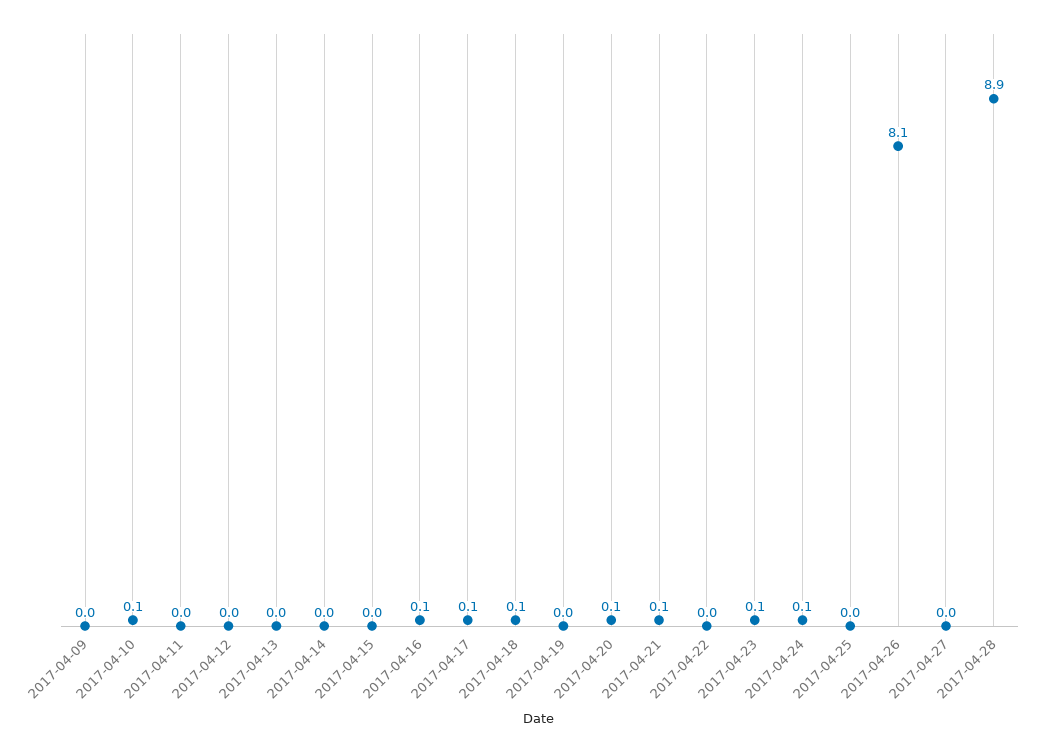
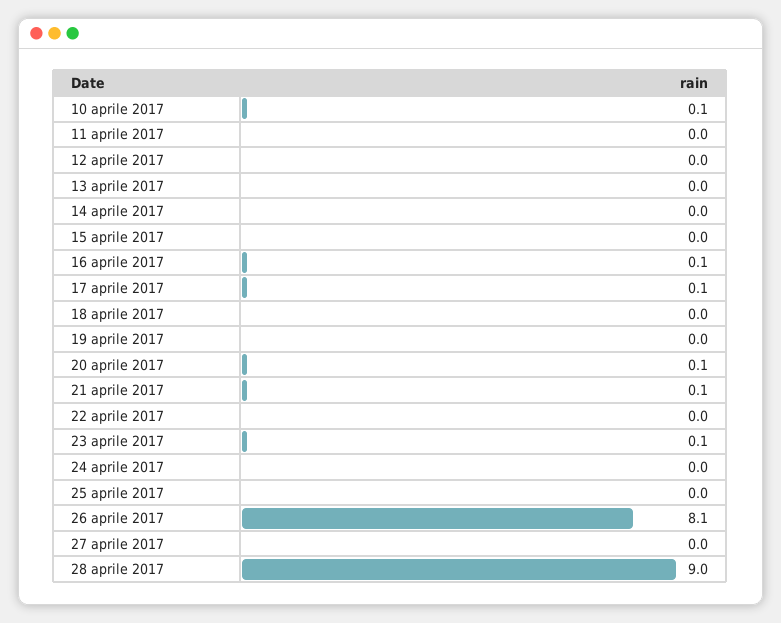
2017-04-09: 0 -> none
2017-04-18: 0.1 -> 0
2017-04-24: 0.1 -> 0
2017-04-28: 8.9 -> 9

